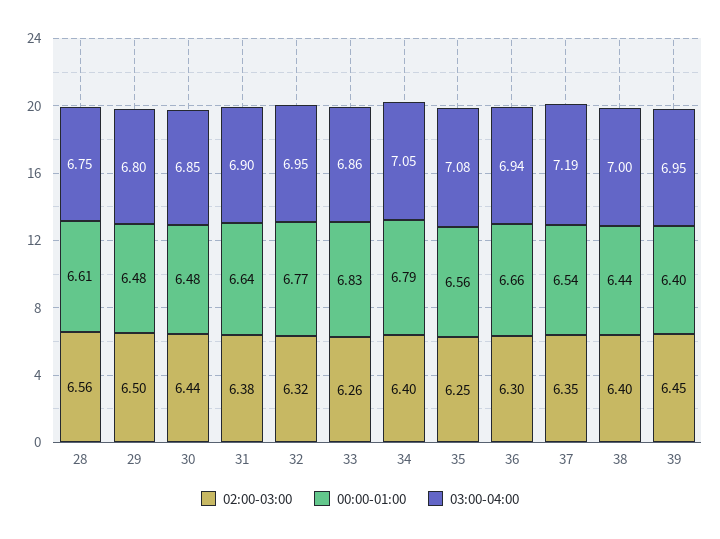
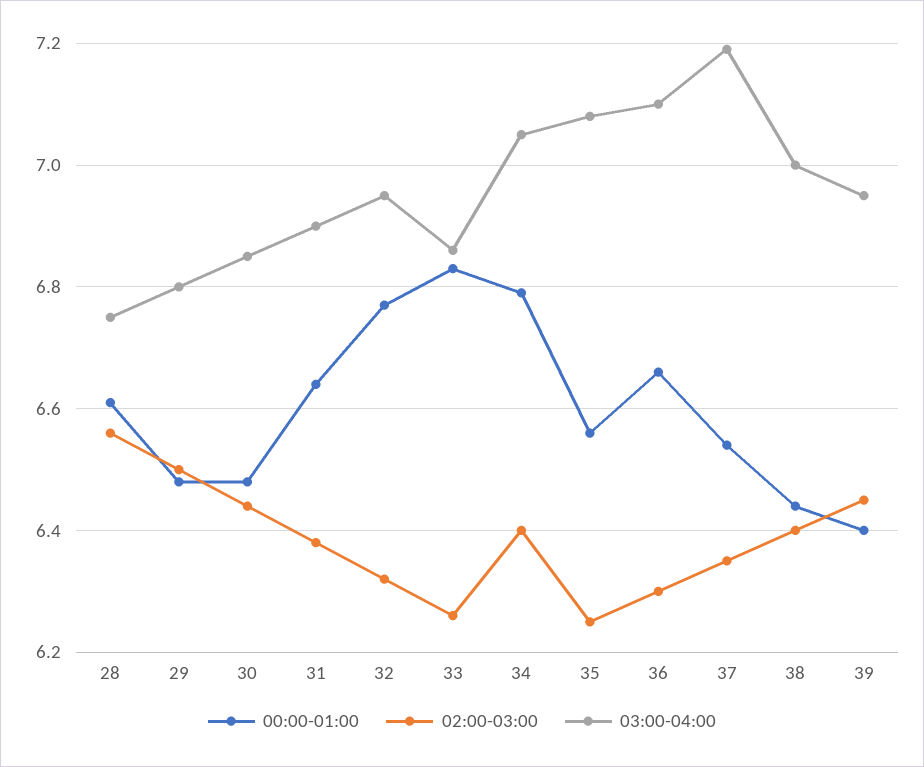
03:00-04:00, 36: 6.94 -> 7.1

